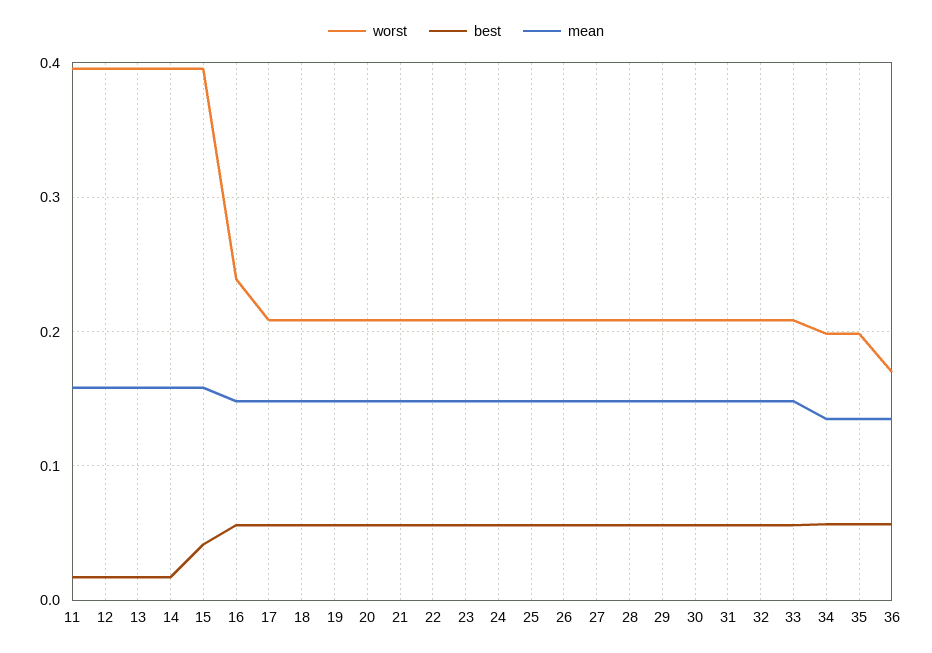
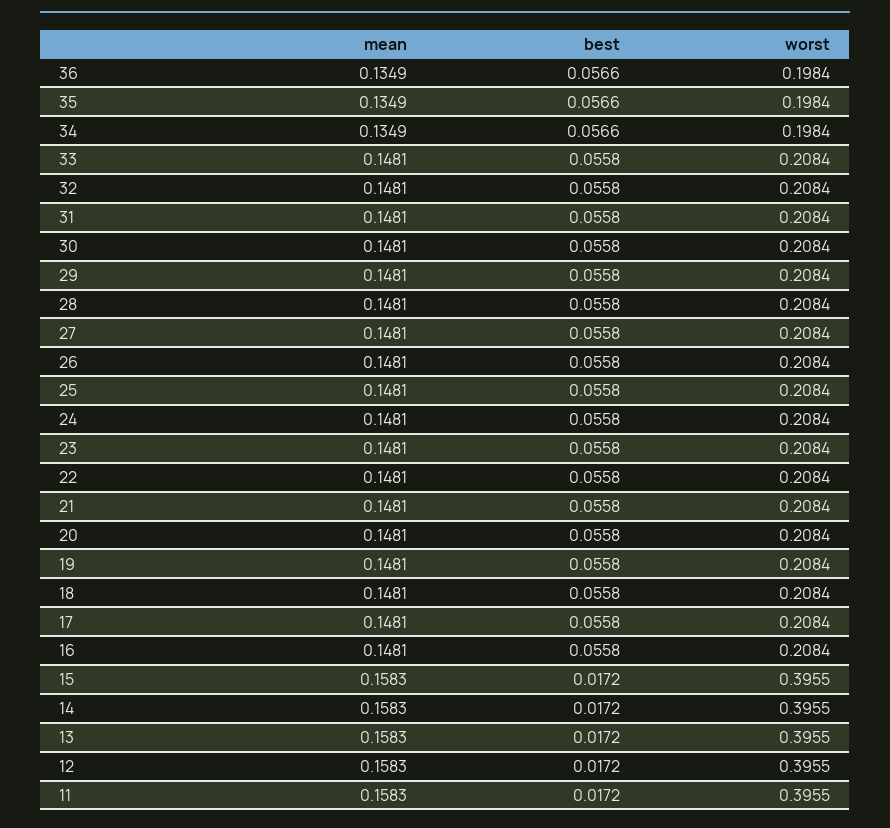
best, 15: 0.04 -> 0.0172
worst, 16: 0.24 -> 0.2084
worst, 36: 0.17 -> 0.1984

